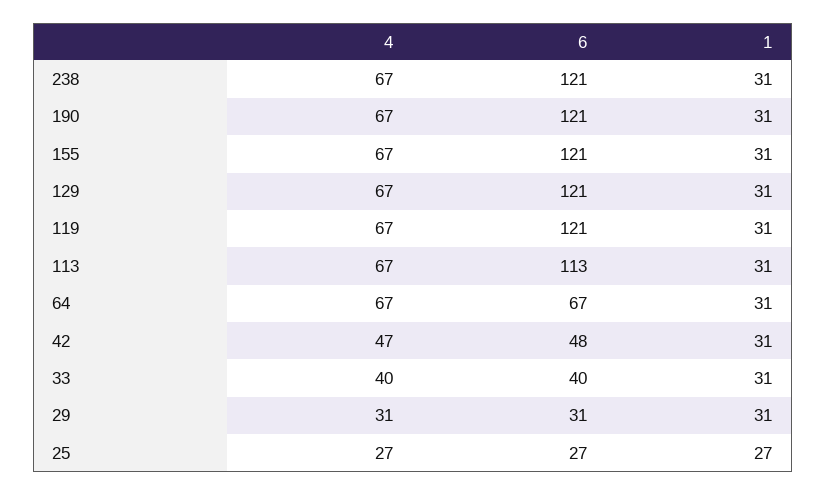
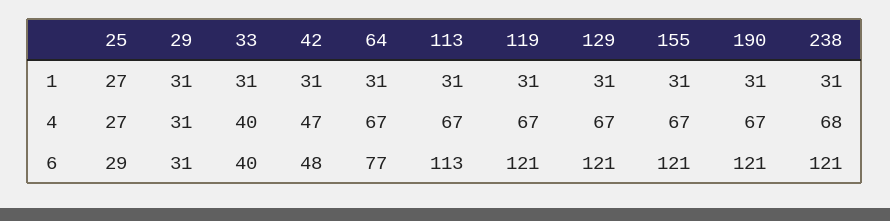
4, 238: 67 -> 68
6, 64: 67 -> 77
6, 25: 27 -> 29

